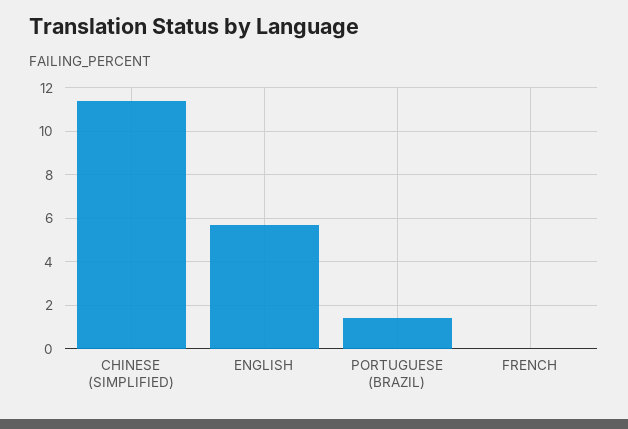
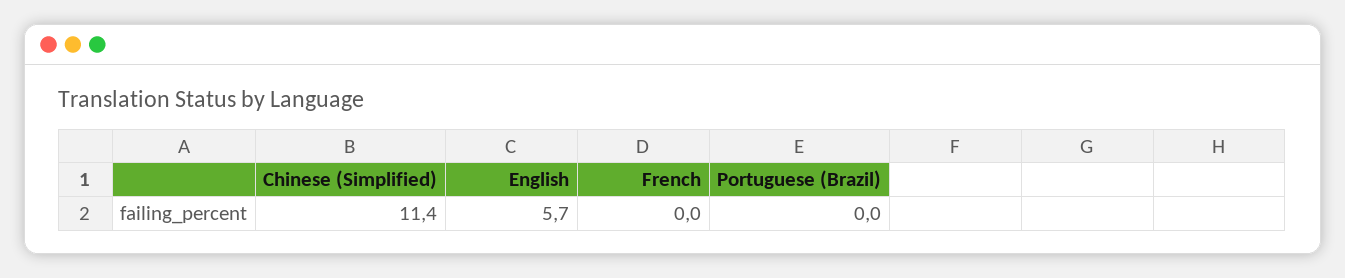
PORTUGUESE (BRAZIL): 1.5 -> 0

